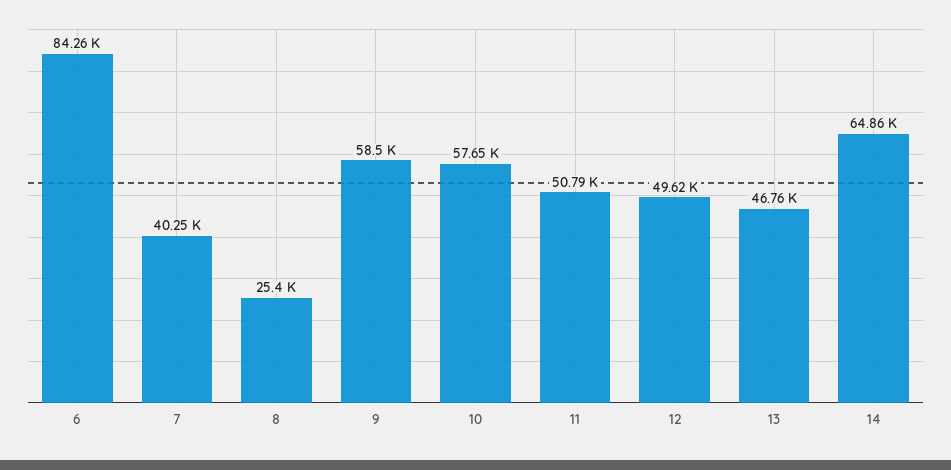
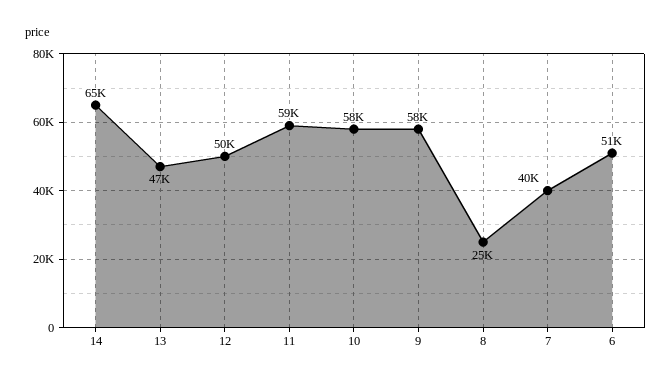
6: 84260 -> 51000
11: 50790 -> 59000

